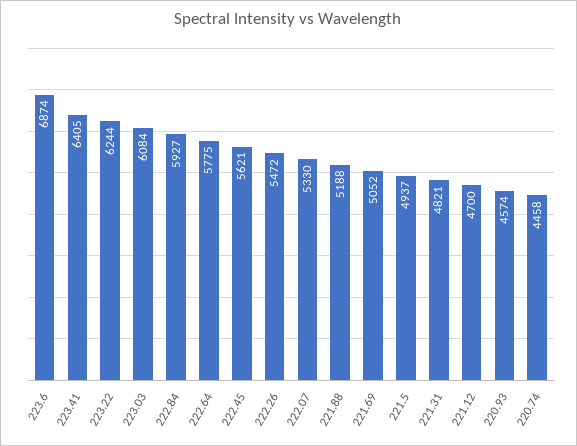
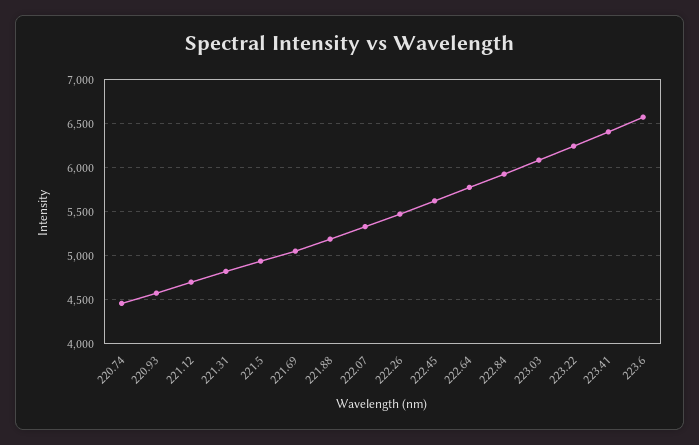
223.6: 6874 -> 6600

